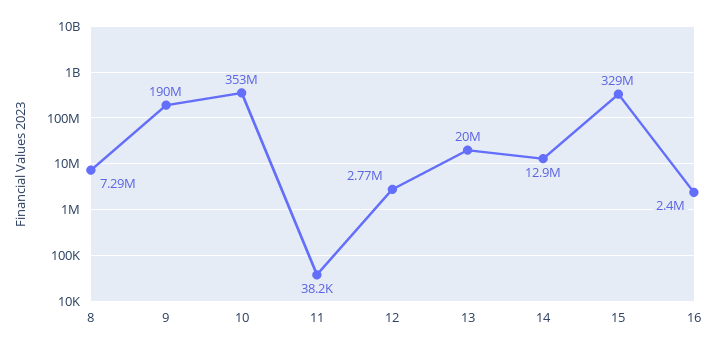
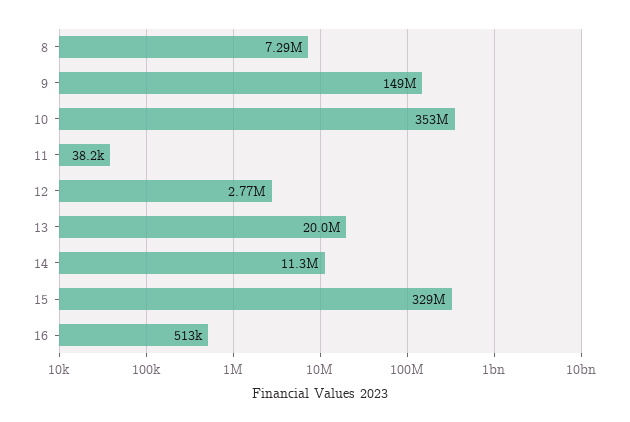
9: 190000000 -> 149000000
14: 12900000 -> 11300000
16: 2400000 -> 513000

